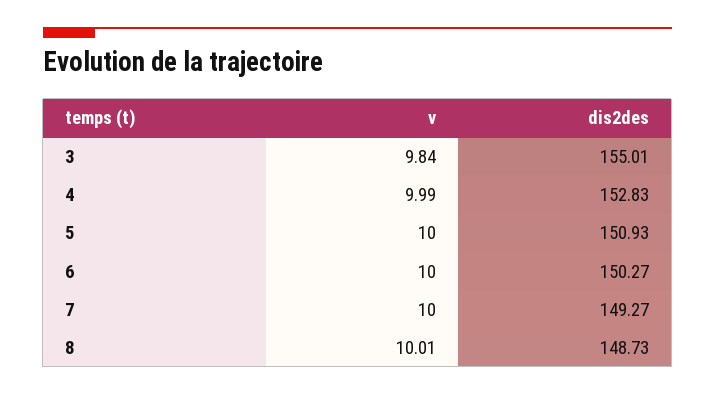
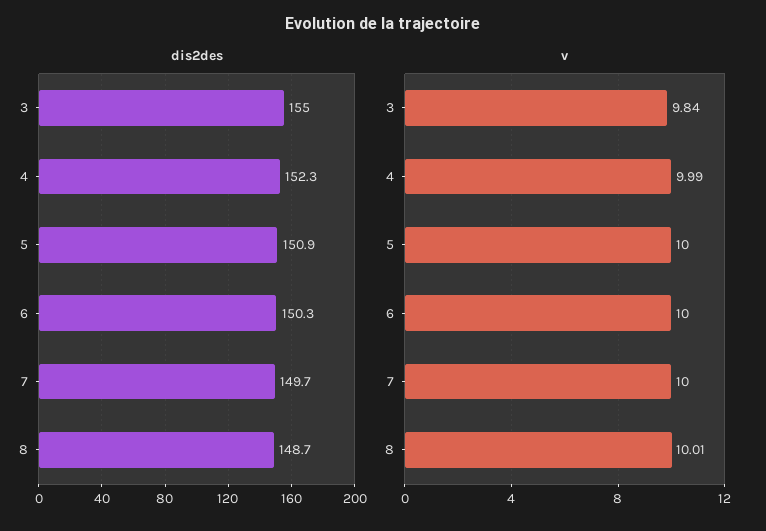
dis2des, 4: 152.83 -> 152.3
dis2des, 7: 149.27 -> 149.7

